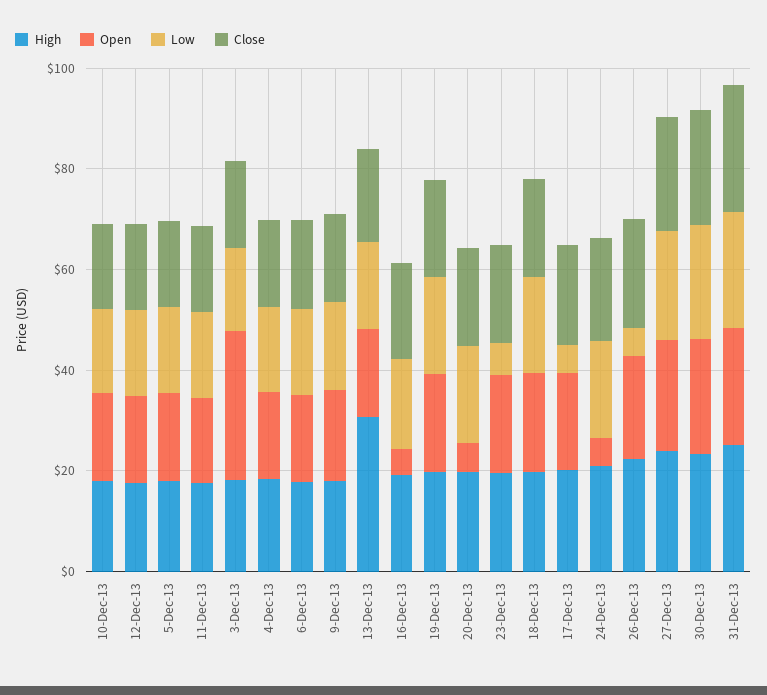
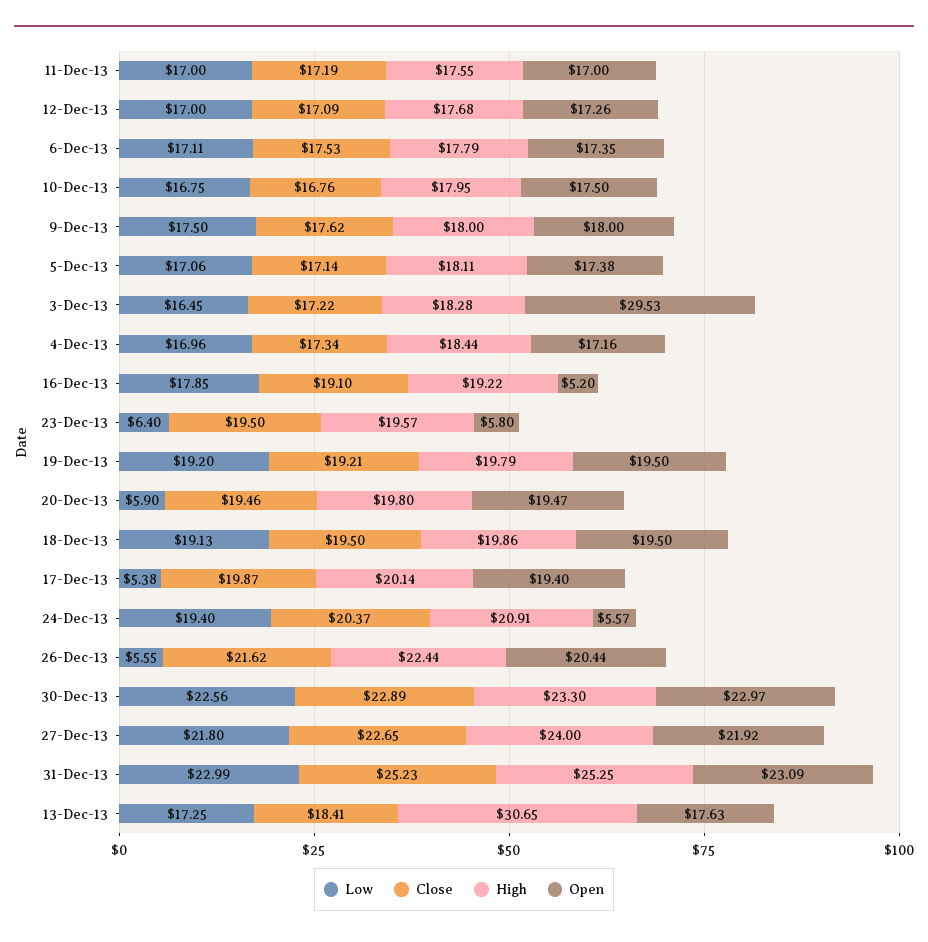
Open, 20-Dec-13: 5 -> 19.47
Low, 20-Dec-13: 20 -> 5.9
Open, 23-Dec-13: 20 -> 5.8

